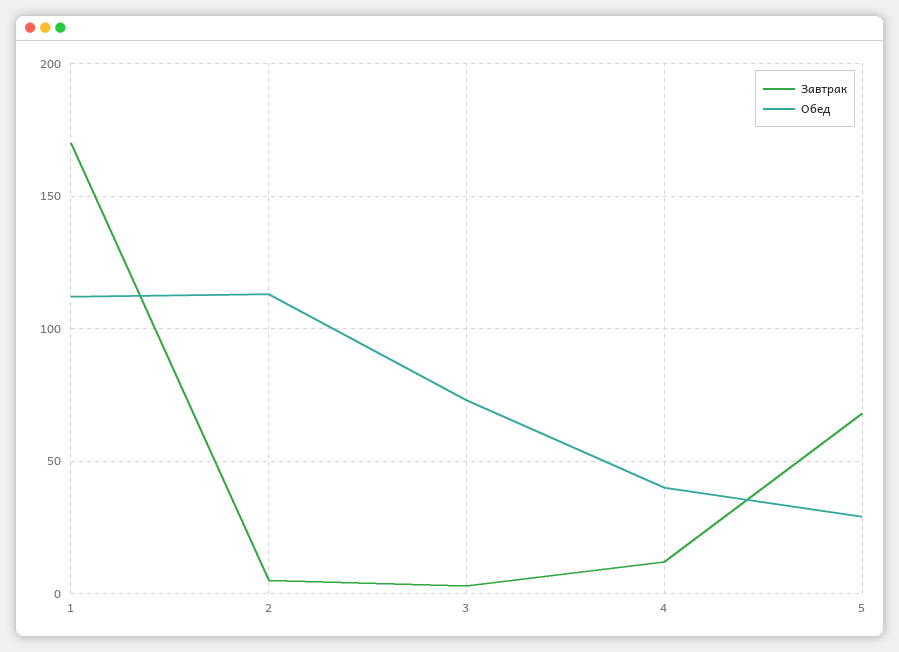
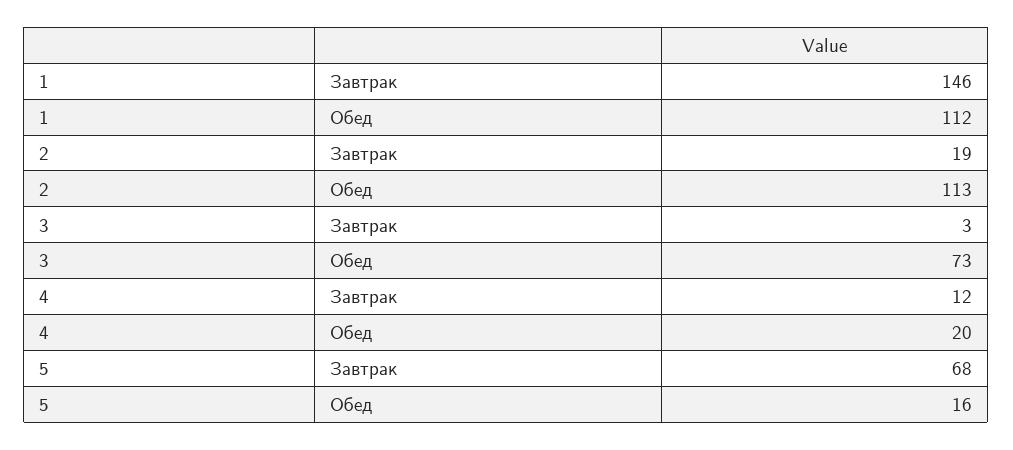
Завтрак, 1: 170 -> 146
Завтрак, 2: 5 -> 19
Обед, 4: 40 -> 20
Обед, 5: 30 -> 16

